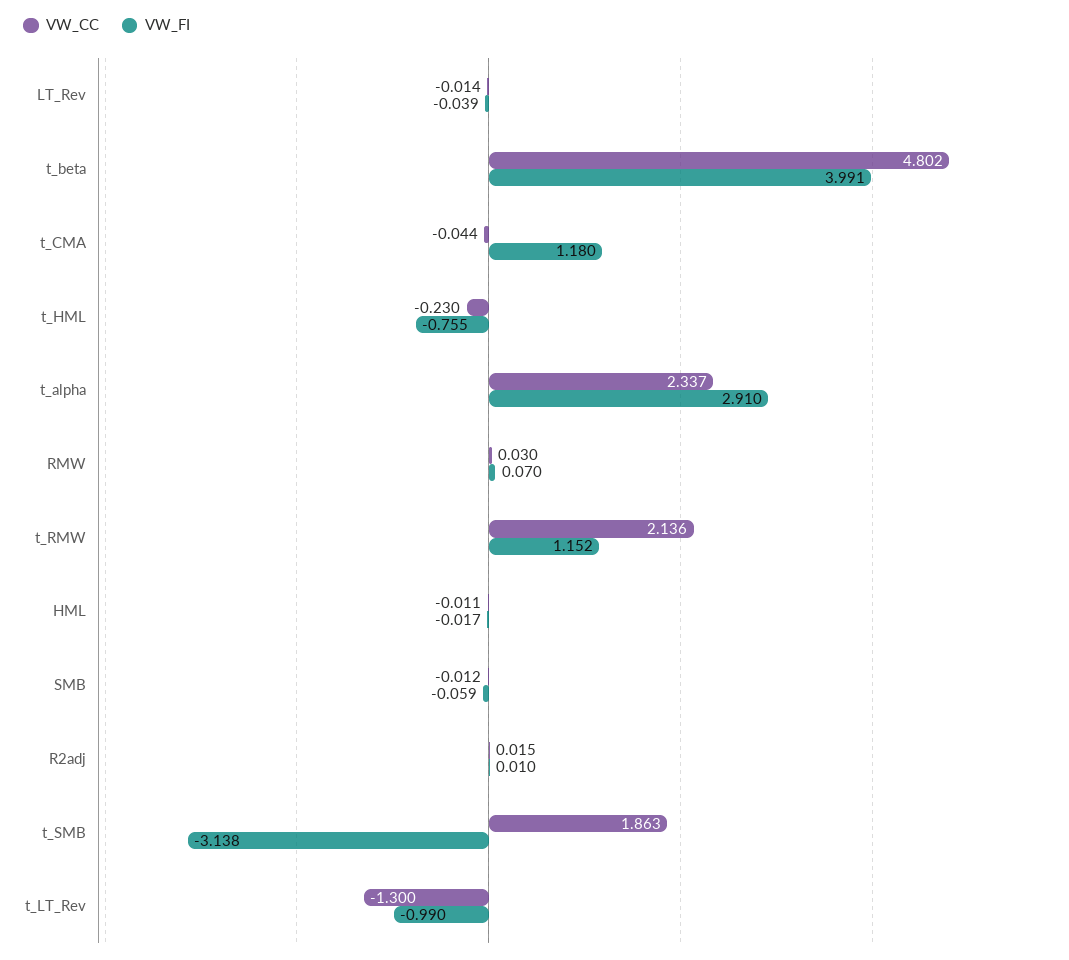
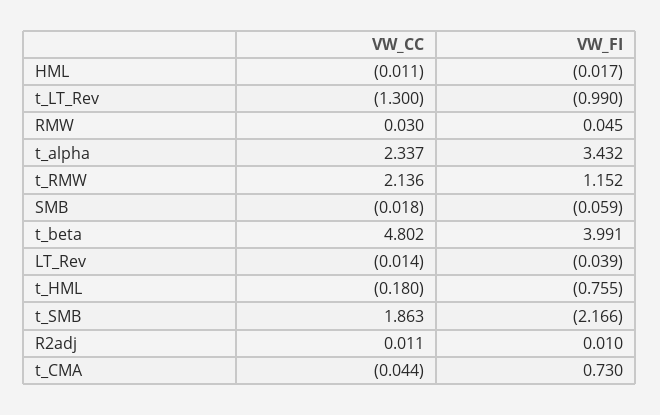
VW_FI, t_CMA: 1.18 -> 0.73
VW_CC, t_HML: -0.23 -> -0.18
VW_FI, t_alpha: 2.91 -> 3.432
VW_FI, RMW: 0.07 -> 0.045
VW_CC, SMB: -0.012 -> -0.018
VW_CC, R2adj: 0.015 -> 0.011
VW_FI, t_SMB: -3.138 -> -2.166

